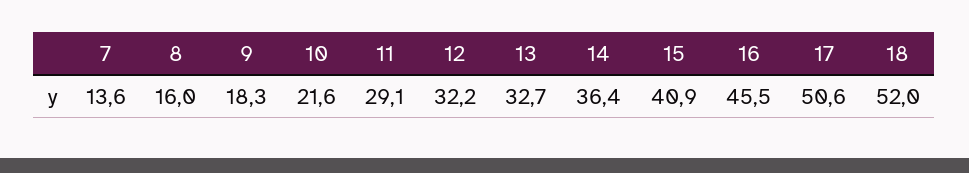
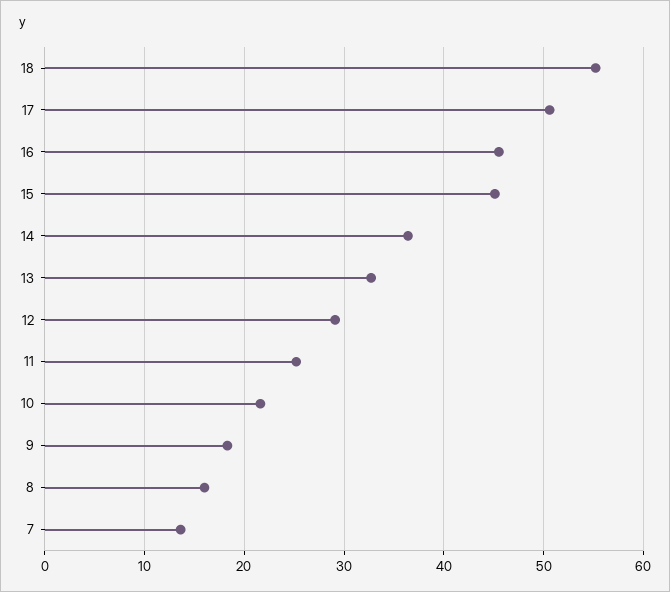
11: 29.1 -> 25
12: 32.2 -> 29
15: 40.9 -> 45
18: 52 -> 55

